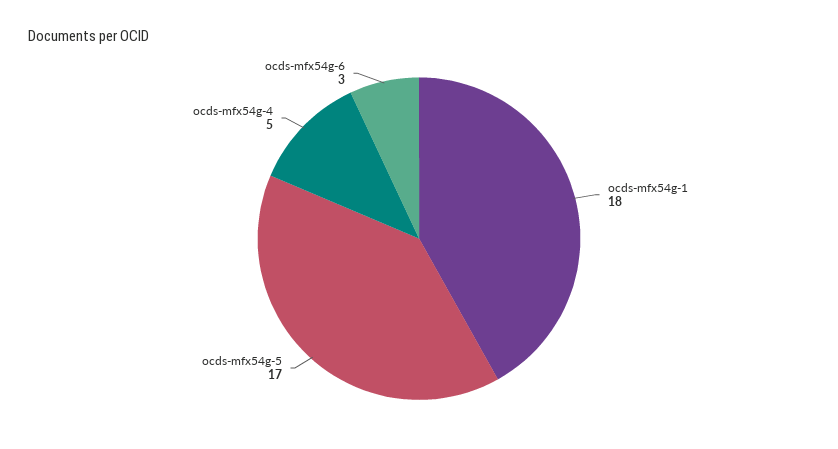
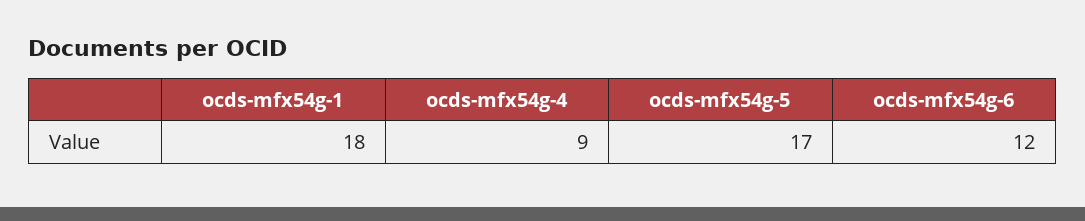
ocds-mfx54g-4: 5 -> 9
ocds-mfx54g-6: 3 -> 12

